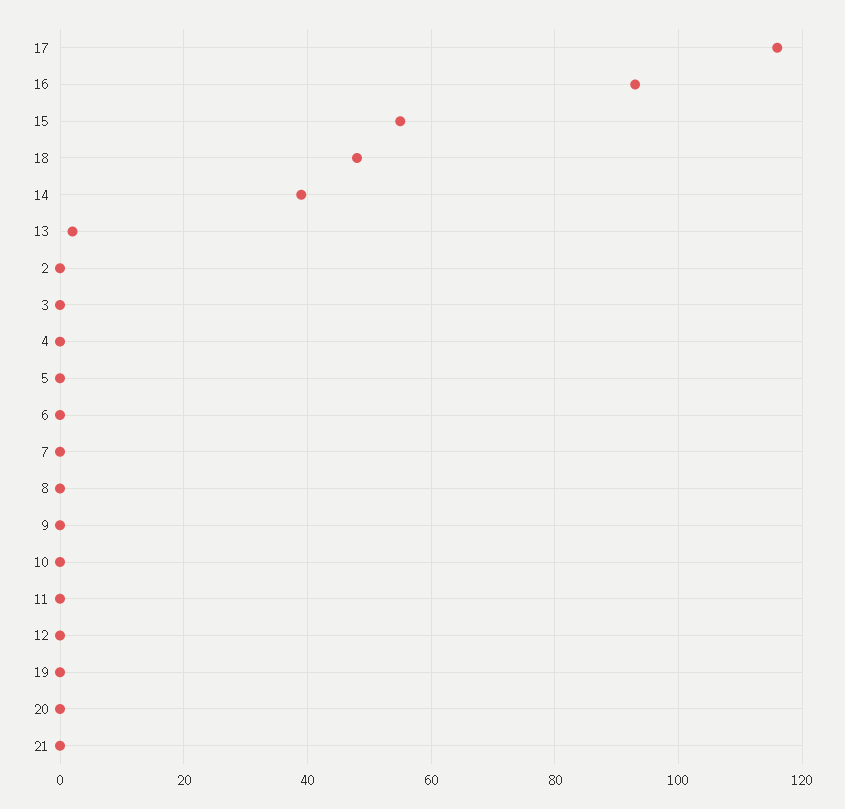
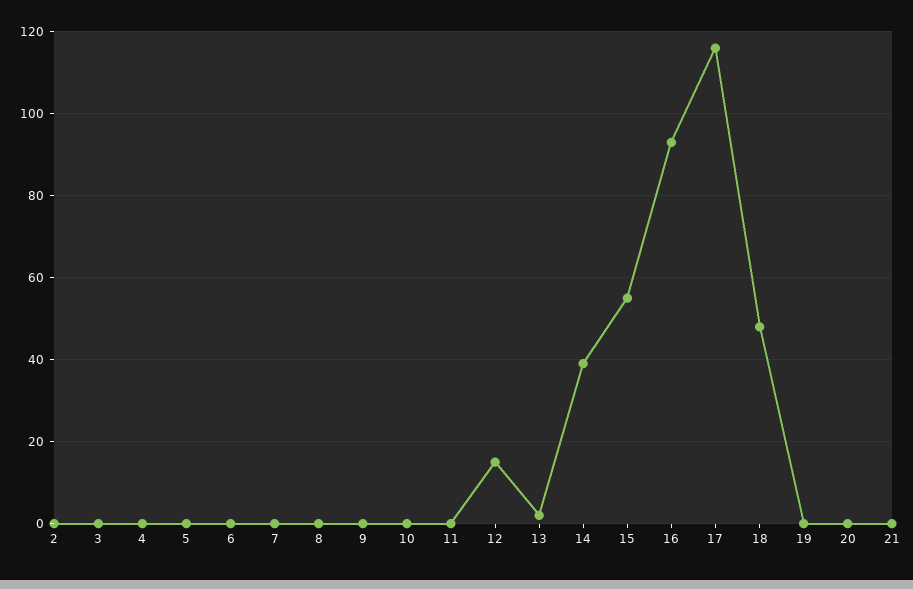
12: 0 -> 15

